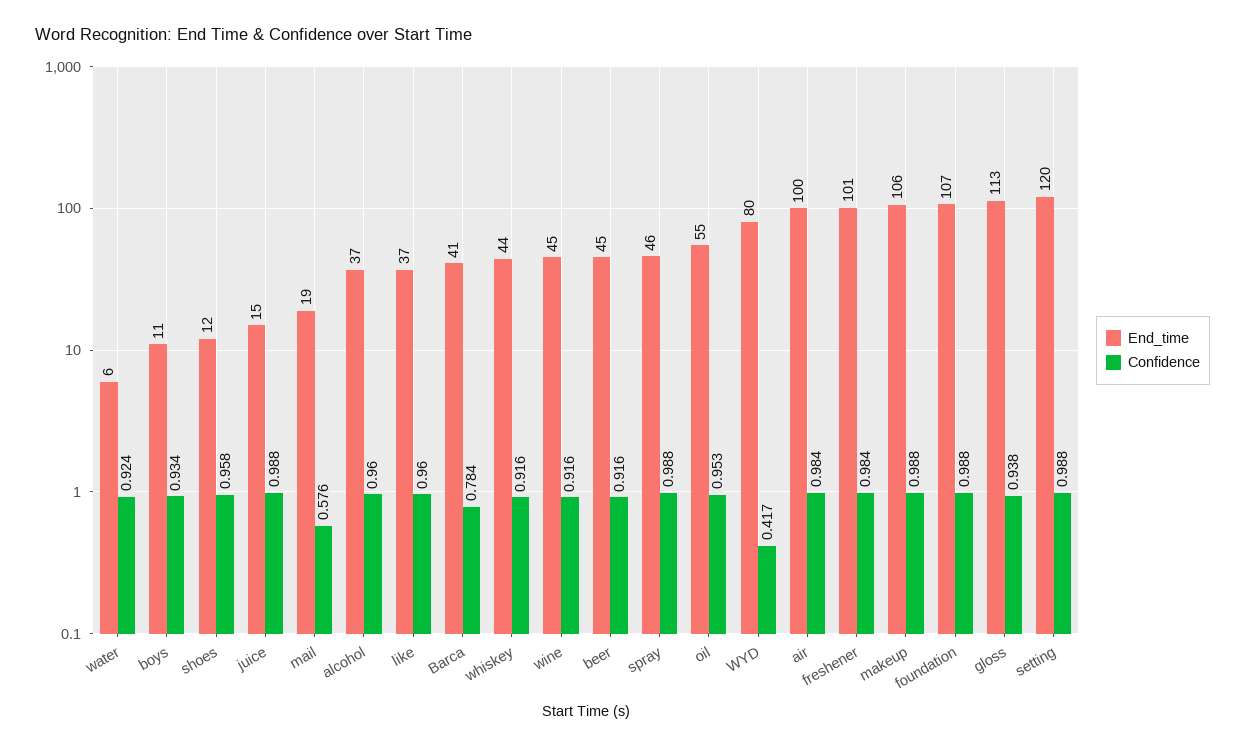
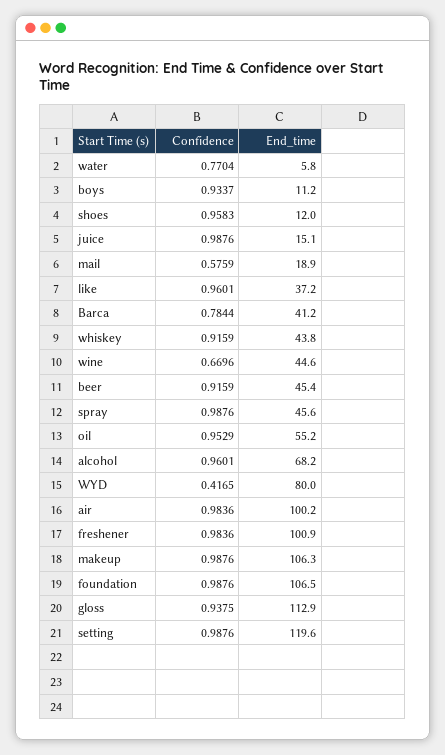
Confidence, water: 0.924 -> 0.7704
End_time, alcohol: 37 -> 68.2
Confidence, wine: 0.916 -> 0.6696

